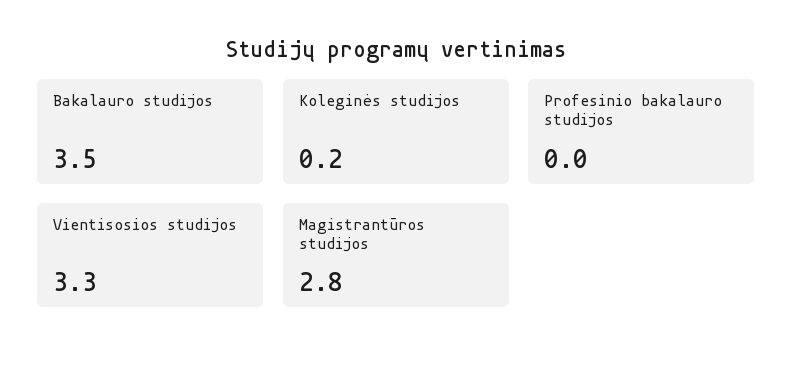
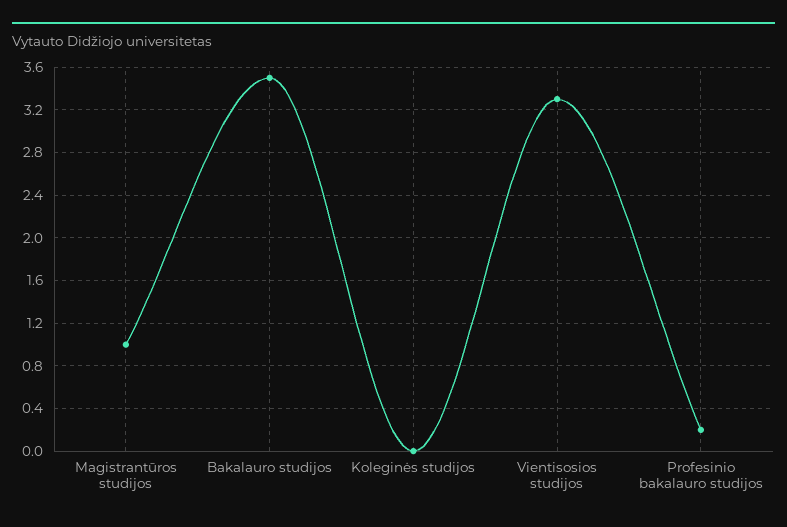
Koleginės studijos: 0.2 -> 0
Profesinio bakalauro studijos: 0 -> 0.2
Magistrantūros studijos: 2.8 -> 1

